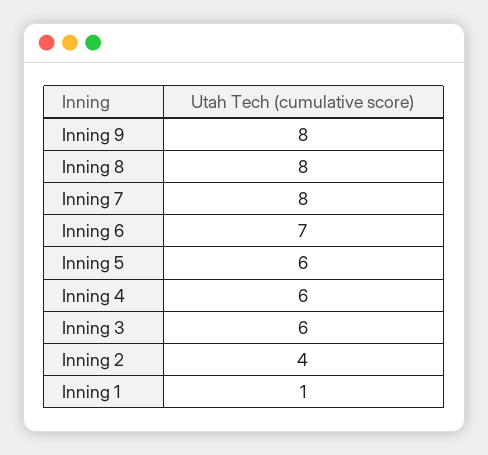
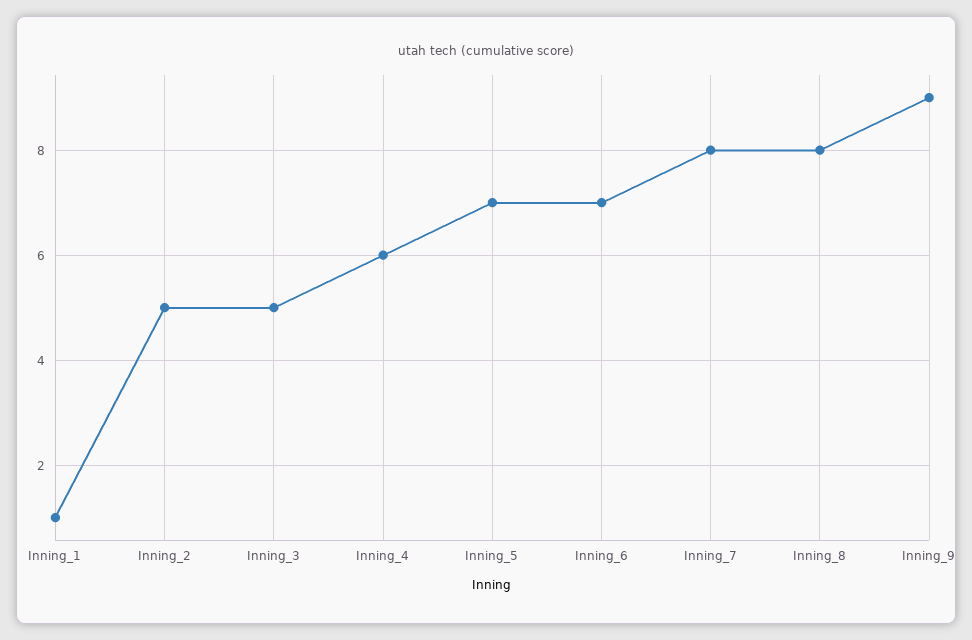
Inning 9: 8 -> 9
Inning 5: 6 -> 7
Inning 3: 6 -> 5
Inning 2: 4 -> 5

